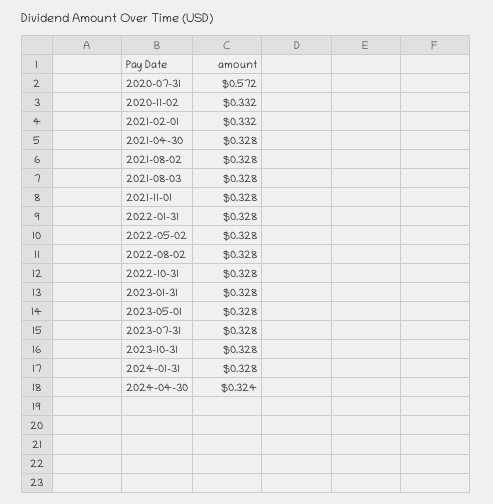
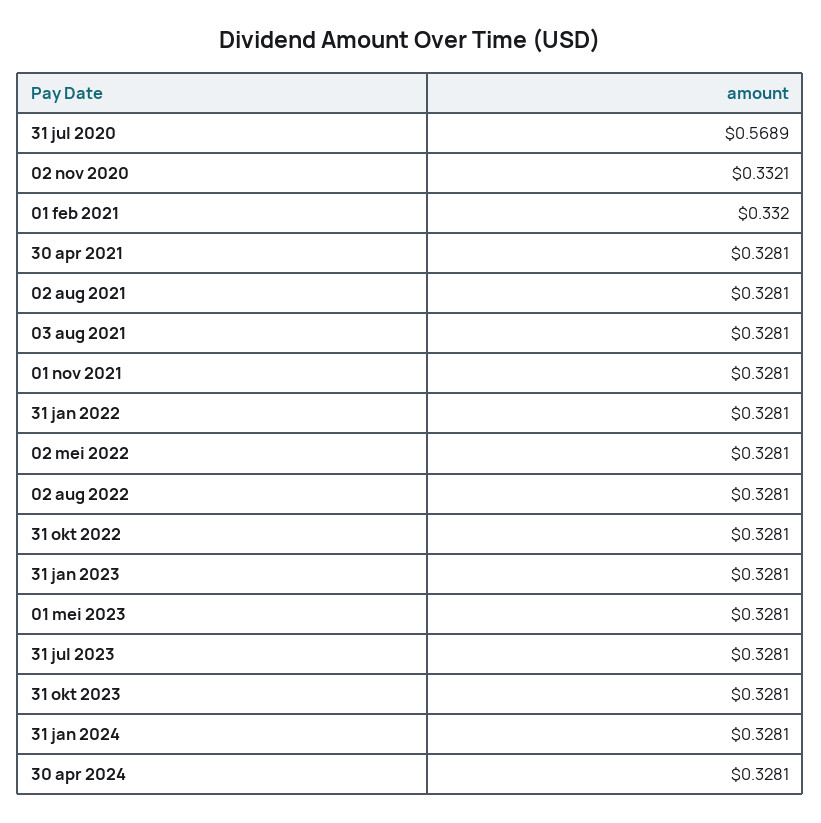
2020-07-31: 0.572 -> 0.5689
2024-04-30: 0.324 -> 0.3281

